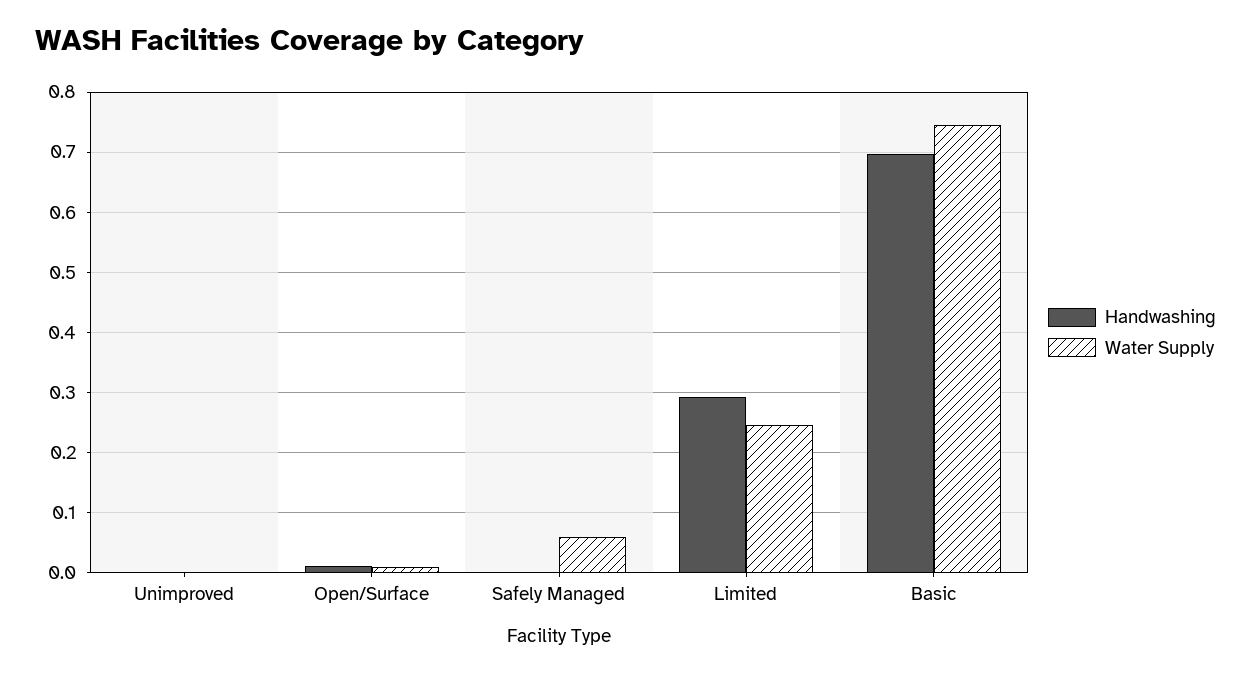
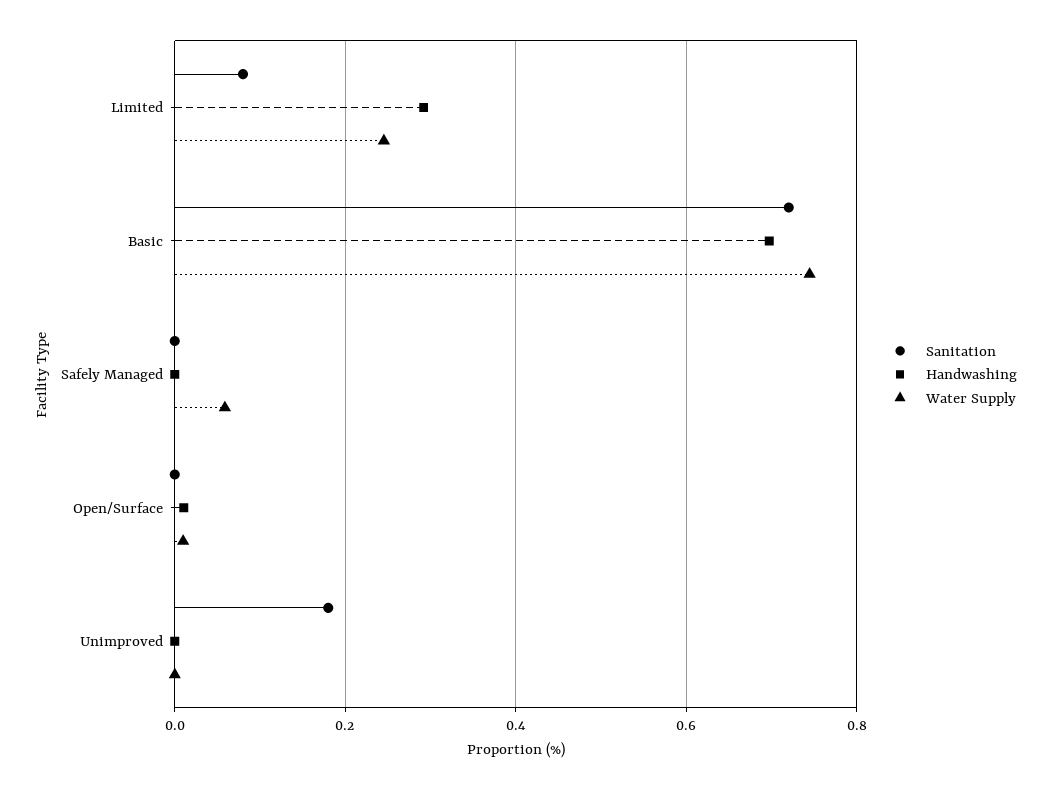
Sanitation, Limited: none -> 0.08
Sanitation, Basic: none -> 0.72
Sanitation, Safely Managed: none -> 0
Sanitation, Open/Surface: none -> 0
Sanitation, Unimproved: none -> 0.18

